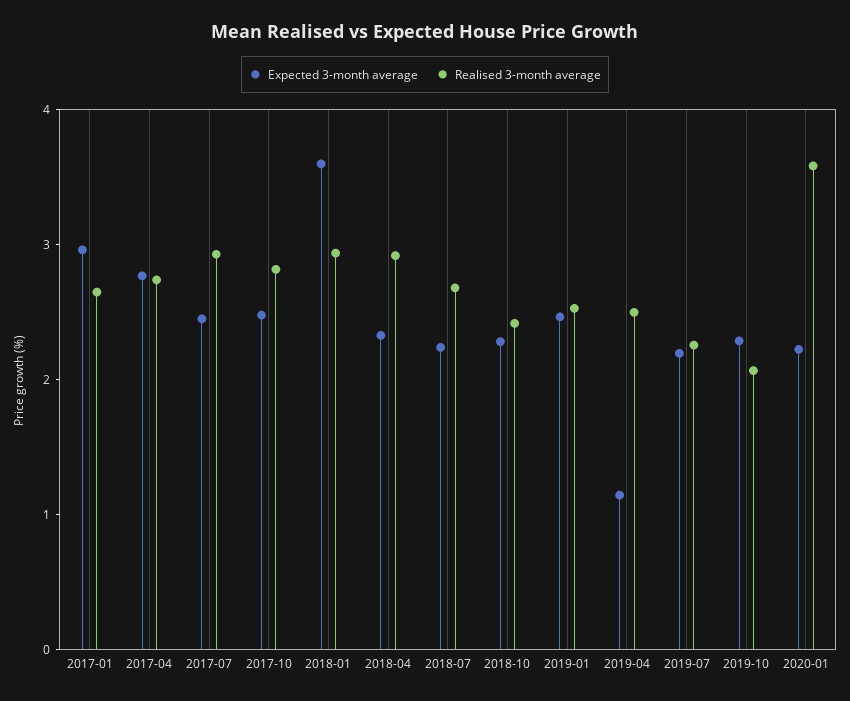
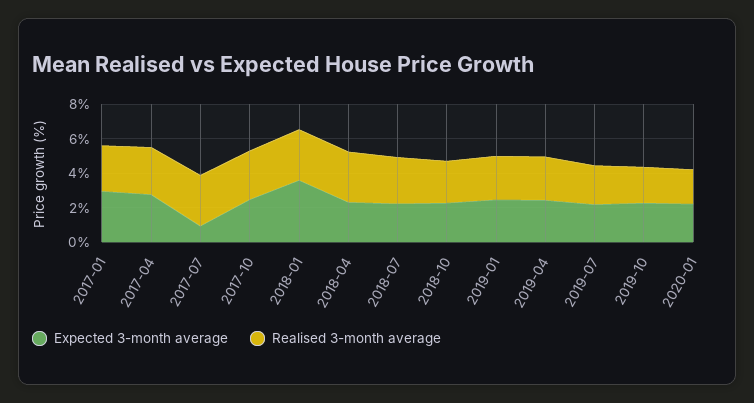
Expected 3-month average, 2017-07: 2.4 -> 1
Expected 3-month average, 2019-04: 1.2 -> 2.5
Realised 3-month average, 2020-01: 3.6 -> 2

